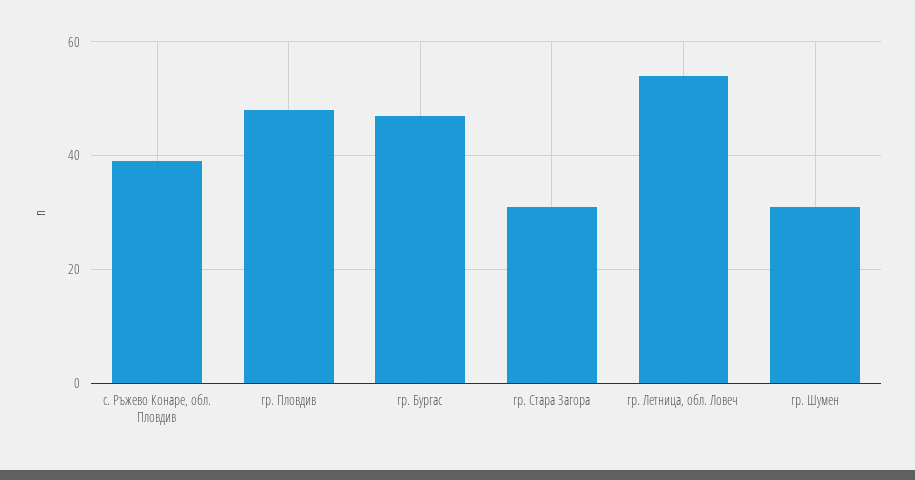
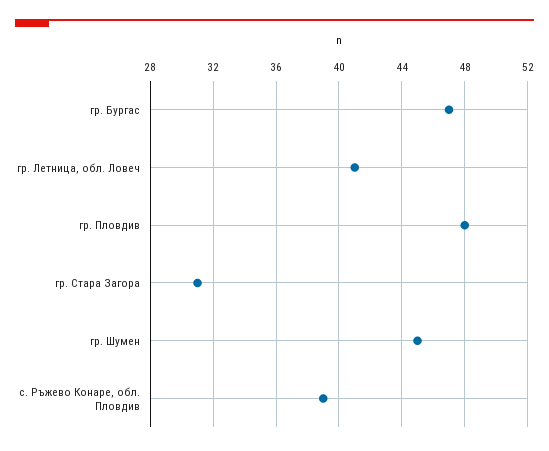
гр. Летница, обл. Ловеч: 55 -> 41
гр. Шумен: 30 -> 45

